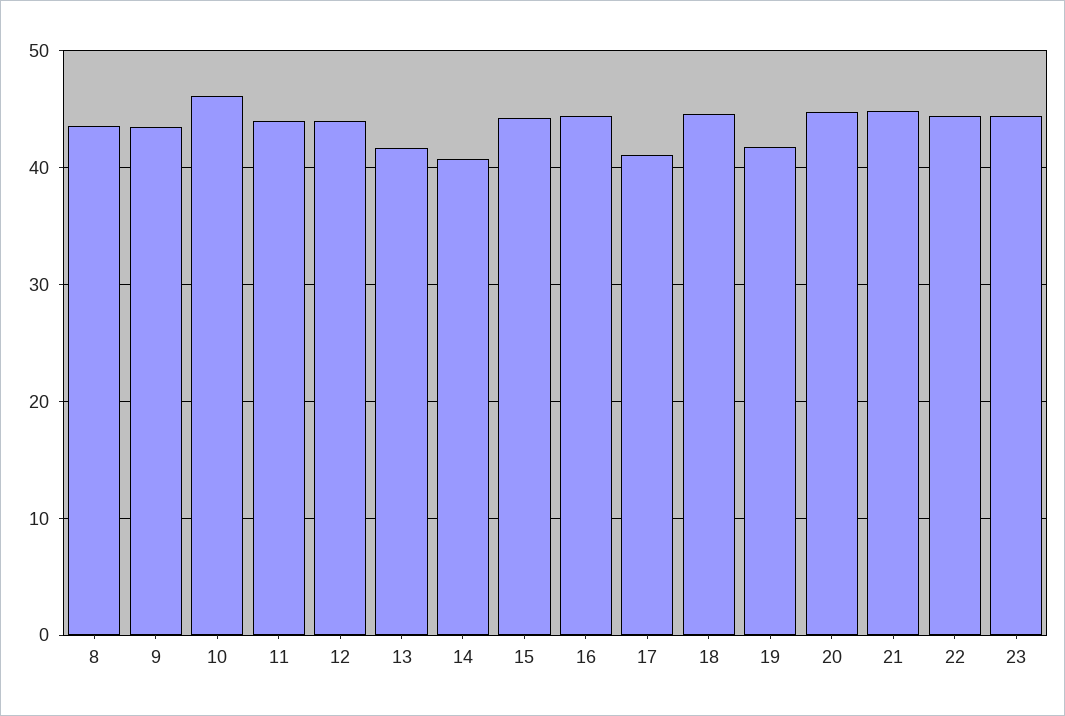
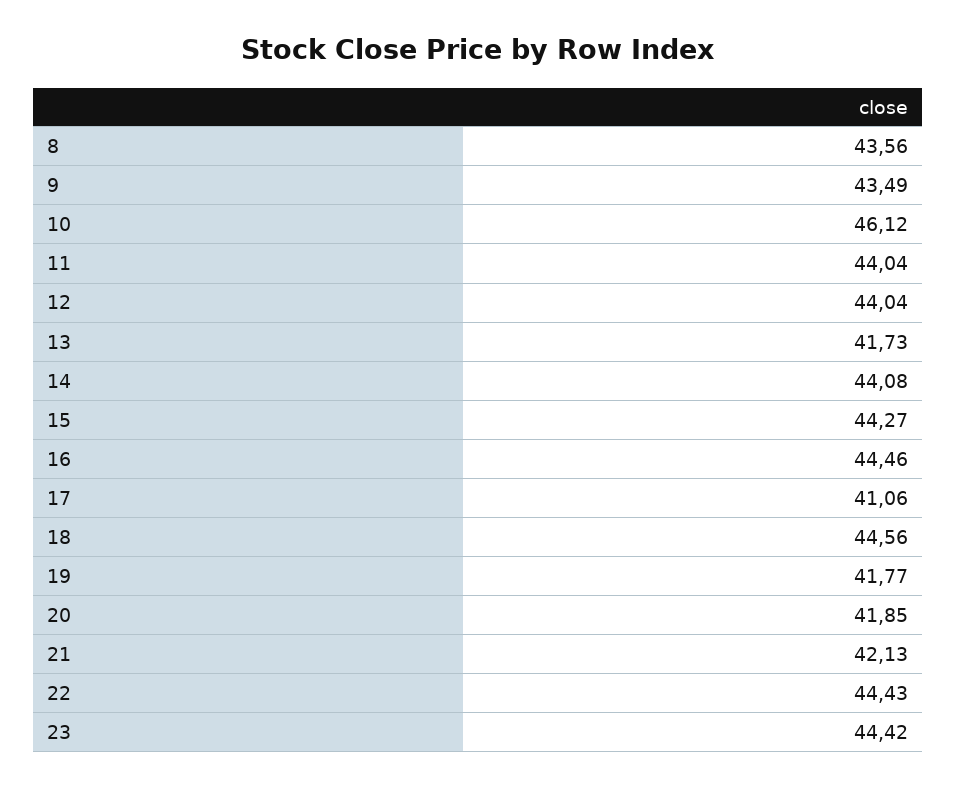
14: 41 -> 44.08
20: 45 -> 41.85
21: 45 -> 42.13

